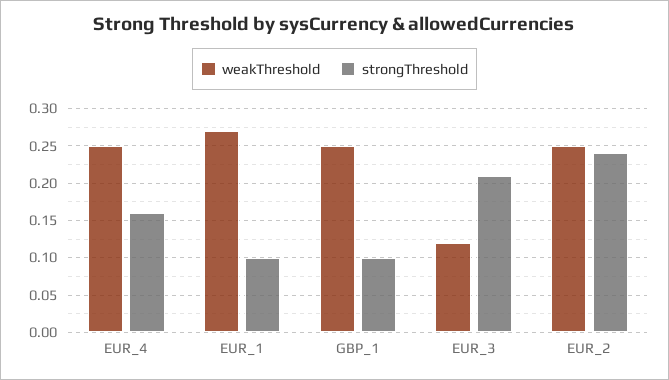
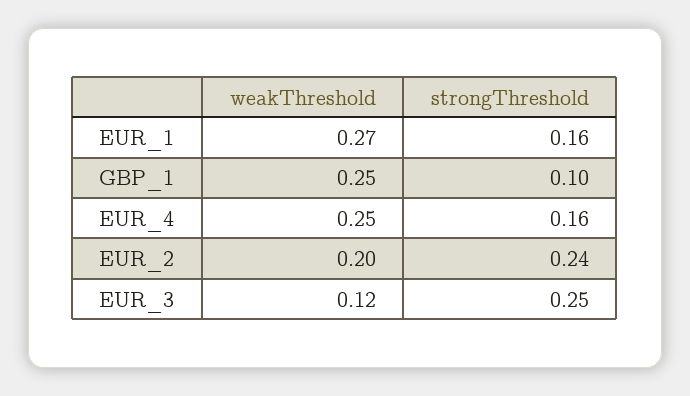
strongThreshold, EUR_1: 0.1 -> 0.16
strongThreshold, EUR_3: 0.21 -> 0.25
weakThreshold, EUR_2: 0.25 -> 0.2

